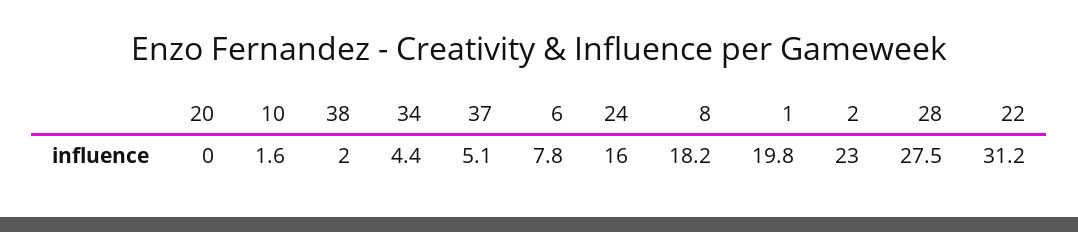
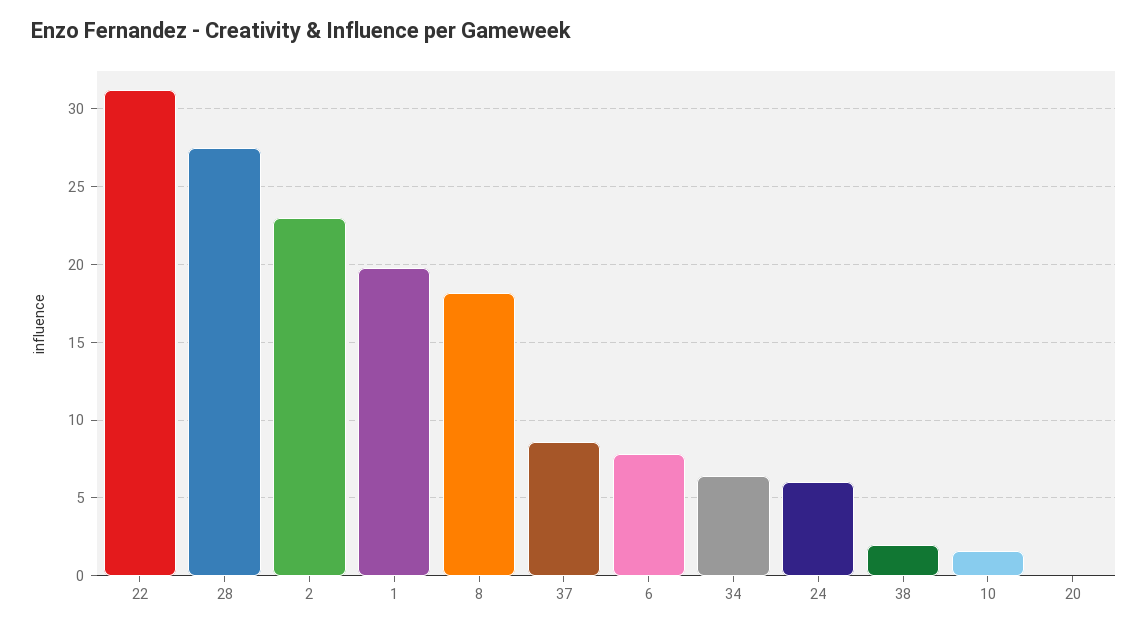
34: 4.4 -> 6.5
37: 5.1 -> 8.5
24: 16 -> 6

